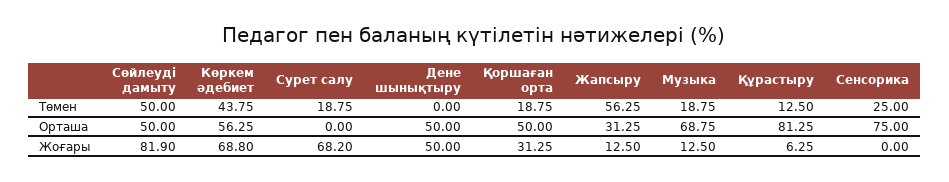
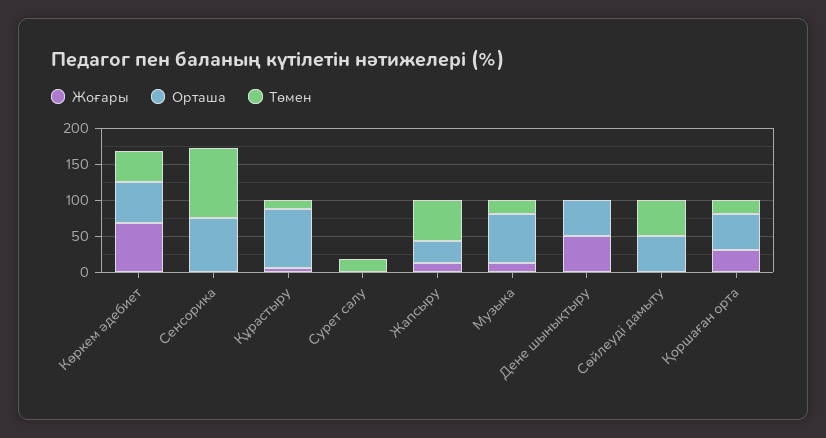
Төмен, Сенсорика: 25 -> 100
Жоғары, Сөйлеуді дамыту: 81.9 -> 0
Жоғары, Сурет салу: 68.2 -> 0

